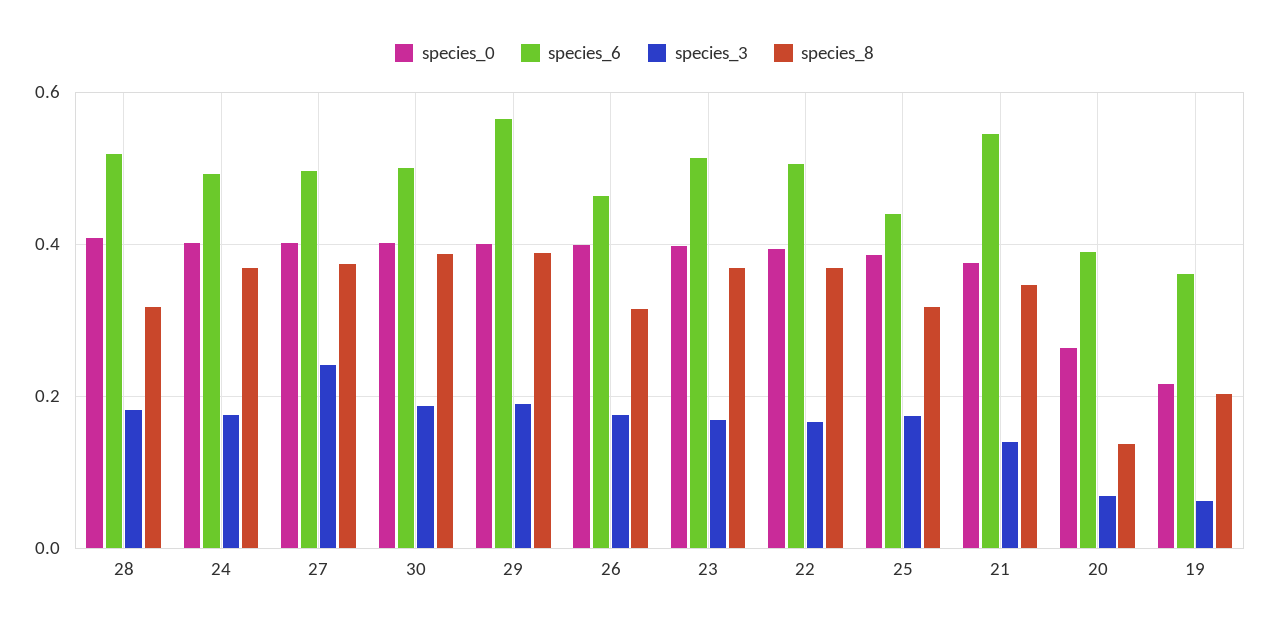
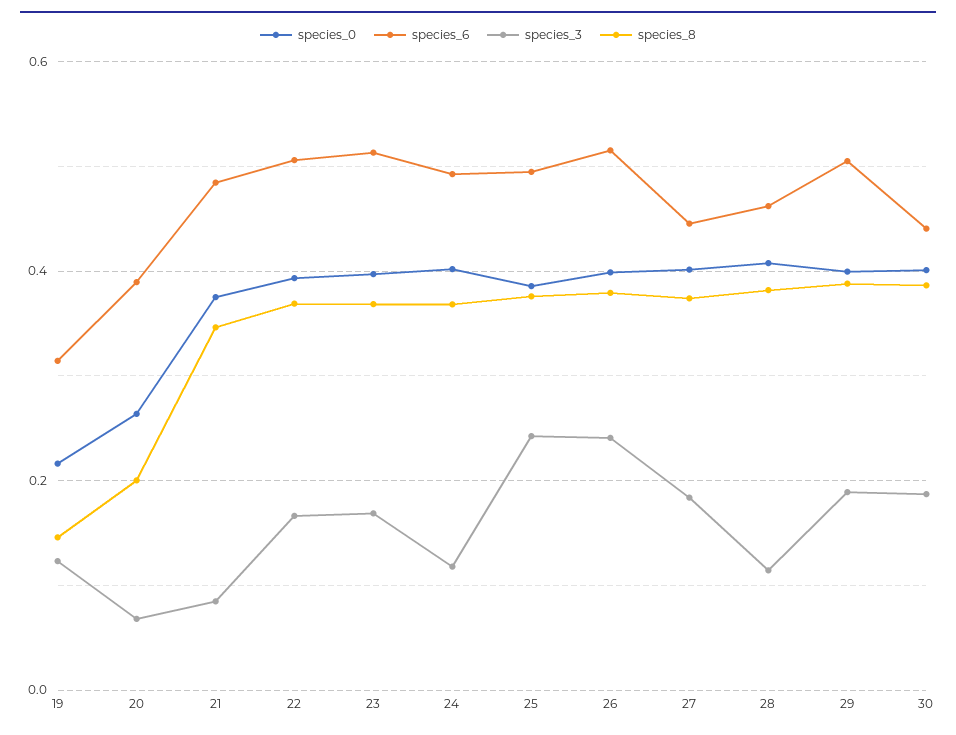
species_6, 28: 0.52 -> 0.46
species_3, 28: 0.18 -> 0.12
species_8, 28: 0.32 -> 0.38
species_3, 24: 0.18 -> 0.12
species_6, 27: 0.5 -> 0.44
species_3, 27: 0.24 -> 0.18
species_6, 30: 0.5 -> 0.44
species_6, 29: 0.56 -> 0.5
species_6, 26: 0.46 -> 0.52
species_3, 26: 0.18 -> 0.24
species_8, 26: 0.32 -> 0.38
species_6, 25: 0.44 -> 0.5
species_3, 25: 0.18 -> 0.24
species_8, 25: 0.32 -> 0.38
species_6, 21: 0.54 -> 0.48
species_3, 21: 0.14 -> 0.08
species_8, 20: 0.14 -> 0.2
species_6, 19: 0.36 -> 0.32
species_3, 19: 0.06 -> 0.12
species_8, 19: 0.2 -> 0.14

